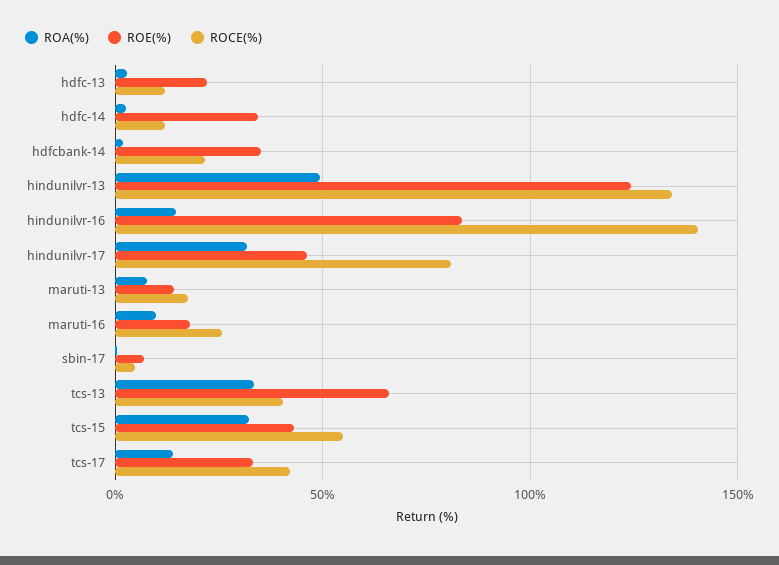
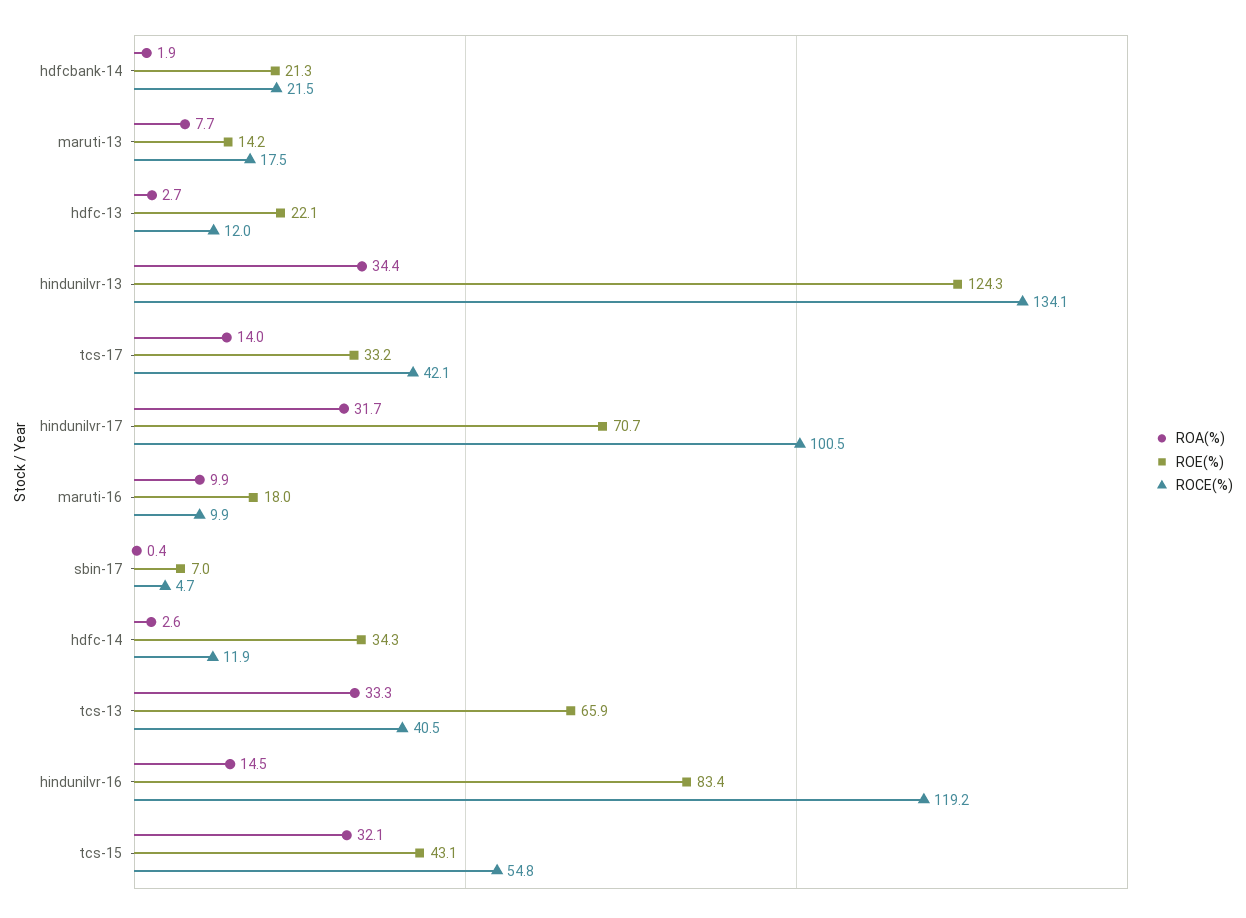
ROE(%), hdfcbank-14: 35 -> 21.3
ROA(%), hindunilvr-13: 50 -> 34.4
ROCE(%), hindunilvr-16: 140 -> 119.2
ROE(%), hindunilvr-17: 45 -> 70.7
ROCE(%), hindunilvr-17: 80 -> 100.5
ROCE(%), maruti-16: 25 -> 9.9

